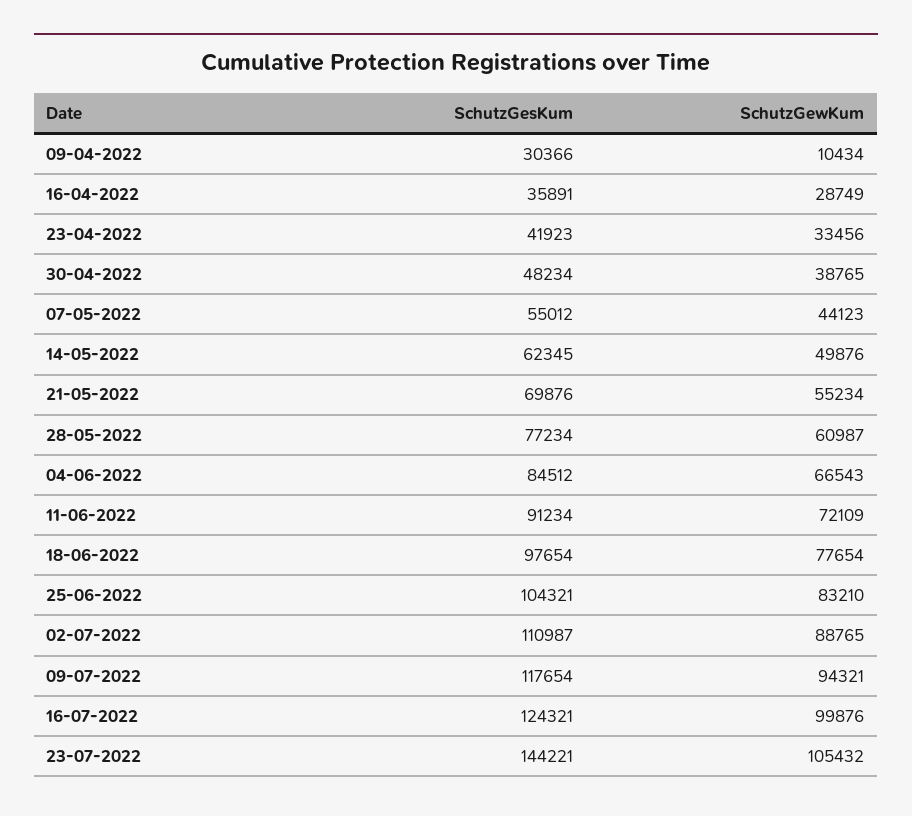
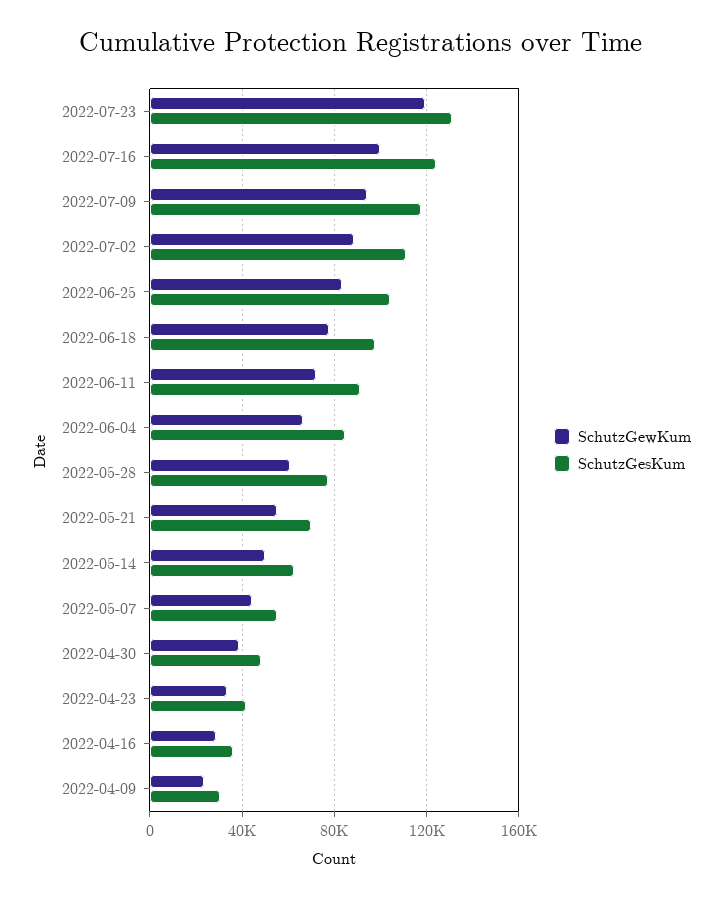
SchutzGewKum, 09-04-2022: 10434 -> 25000
SchutzGesKum, 23-07-2022: 144221 -> 130000
SchutzGewKum, 23-07-2022: 105432 -> 120000

